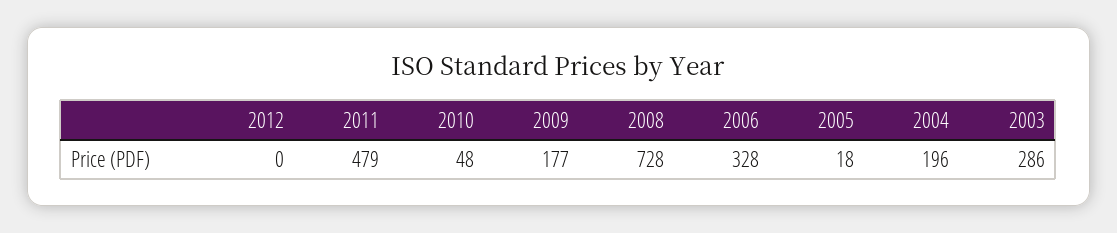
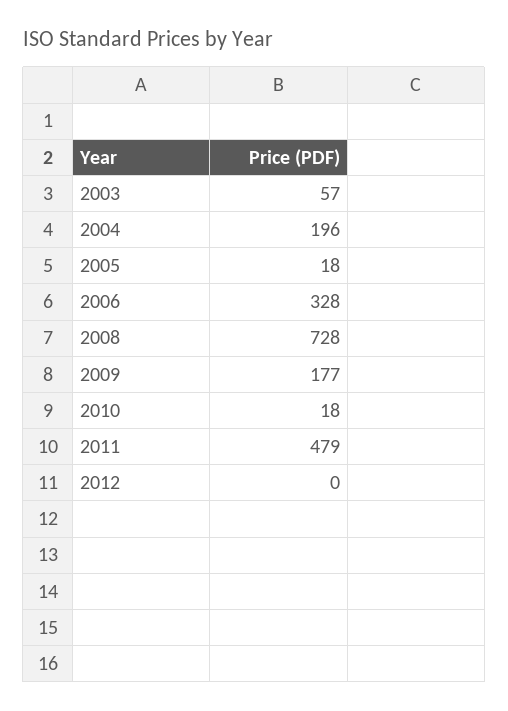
2010: 48 -> 18
2003: 286 -> 57

